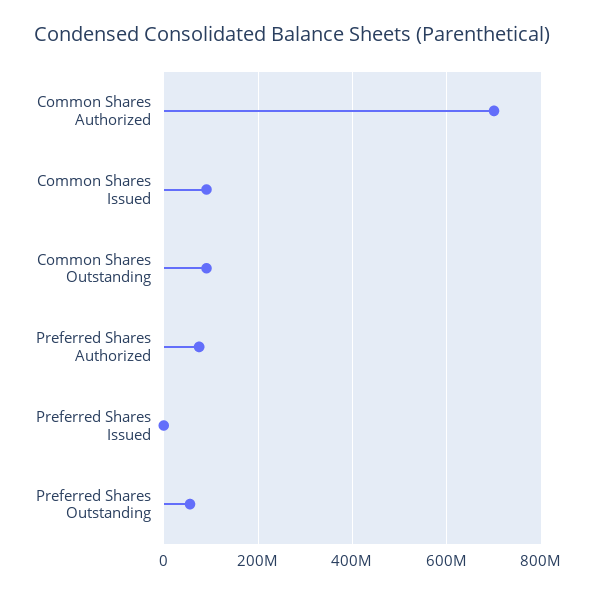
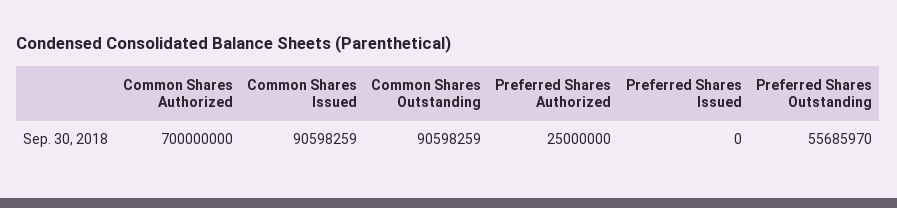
Preferred Shares Authorized: 80000000 -> 25000000

